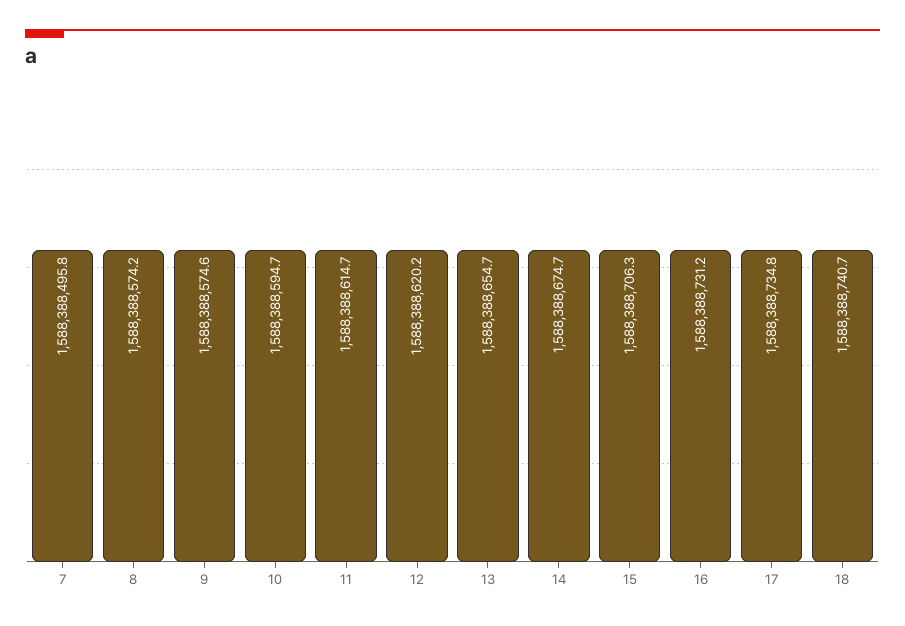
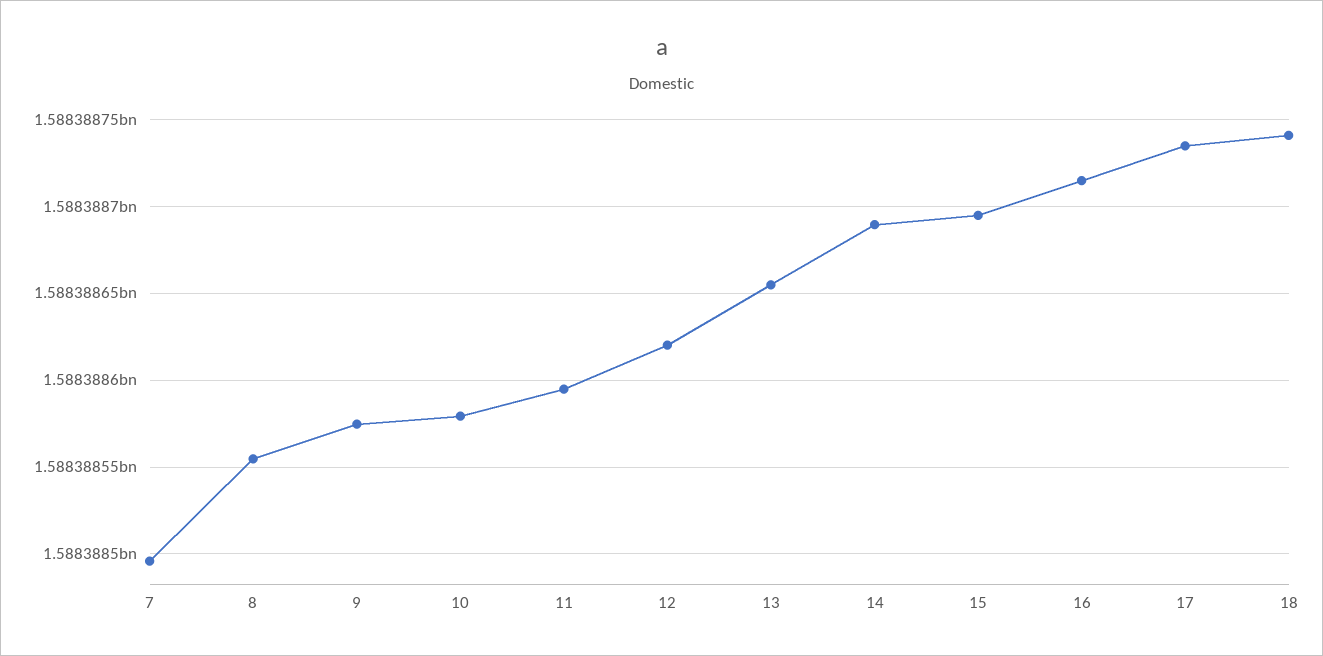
8: 1588388574.2 -> 1588388555
10: 1588388594.7 -> 1588388580
11: 1588388614.7 -> 1588388595
14: 1588388674.7 -> 1588388690
15: 1588388706.3 -> 1588388695
16: 1588388731.2 -> 1588388715

